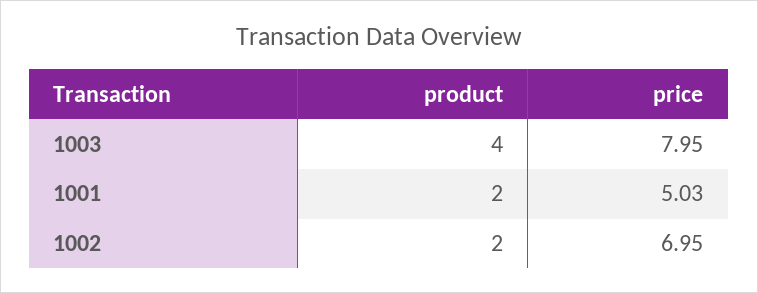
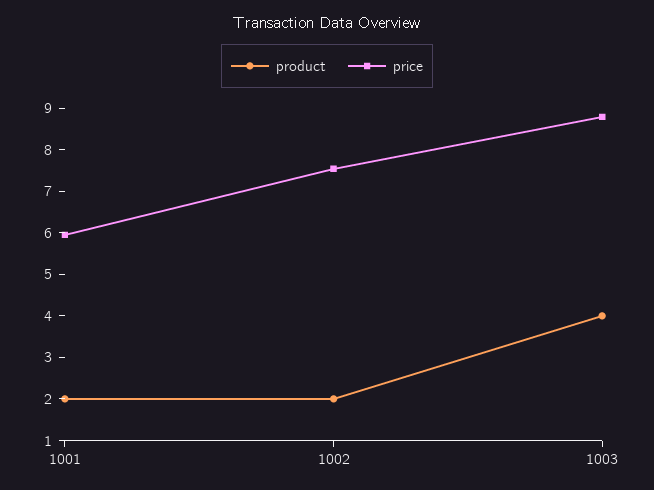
price, 1003: 7.95 -> 8.8
price, 1001: 5.03 -> 6
price, 1002: 6.95 -> 7.6

